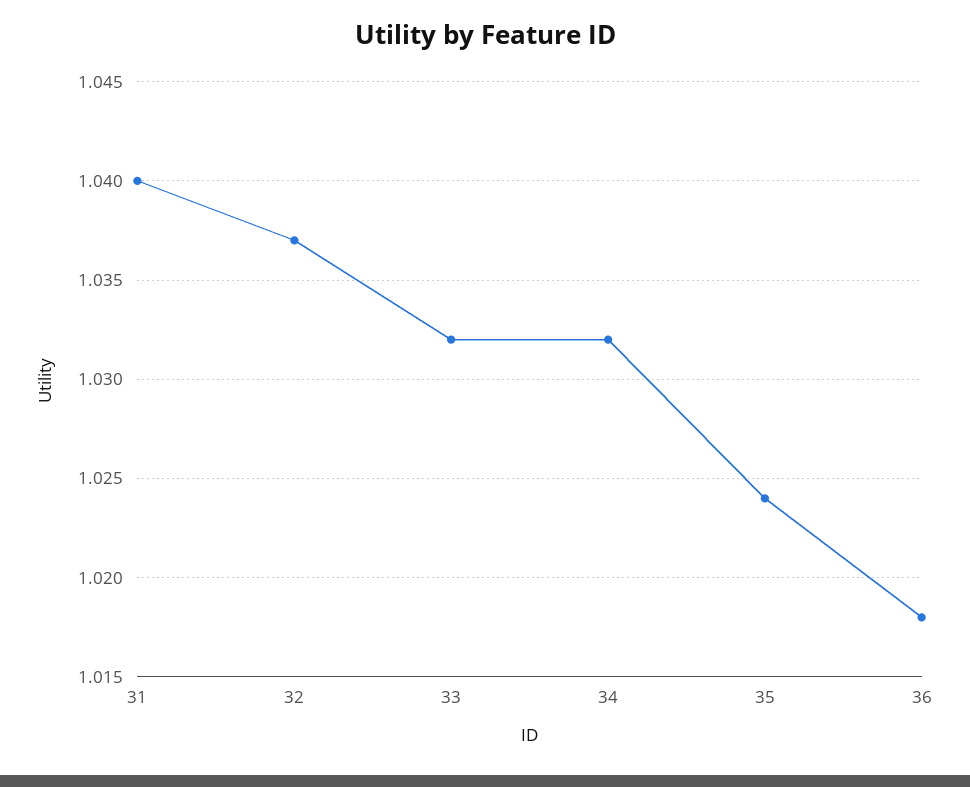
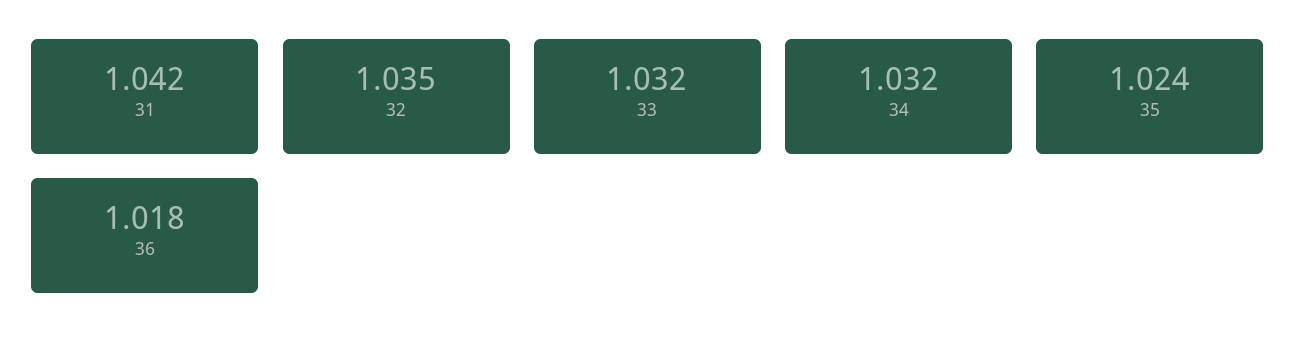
31: 1.04 -> 1.042
32: 1.037 -> 1.035

